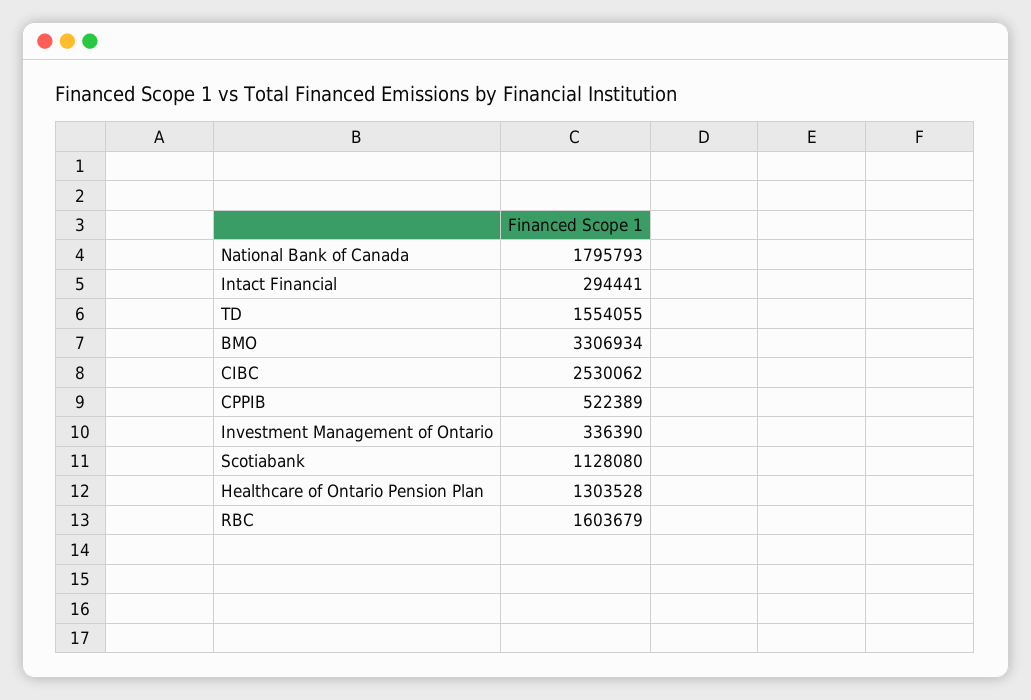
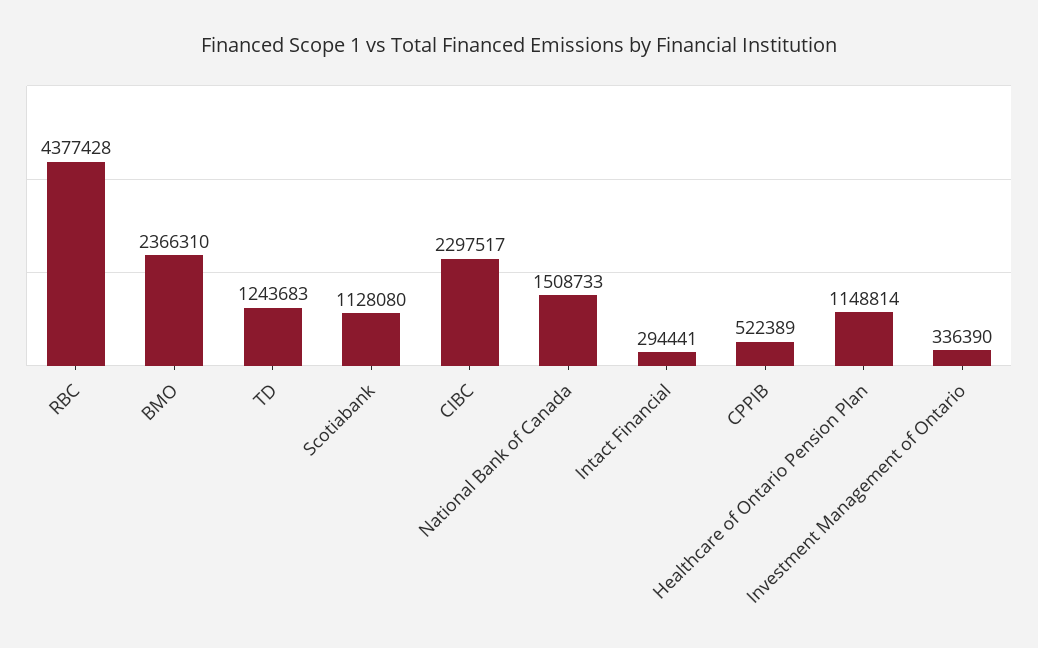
National Bank of Canada: 1795793 -> 1508733
TD: 1554055 -> 1243683
BMO: 3306934 -> 2366310
CIBC: 2530062 -> 2297517
Healthcare of Ontario Pension Plan: 1303528 -> 1148814
RBC: 1603679 -> 4377428

